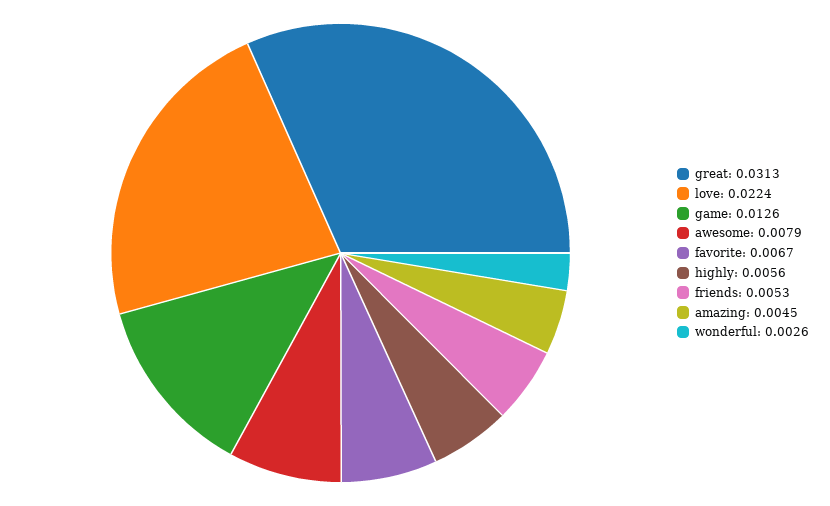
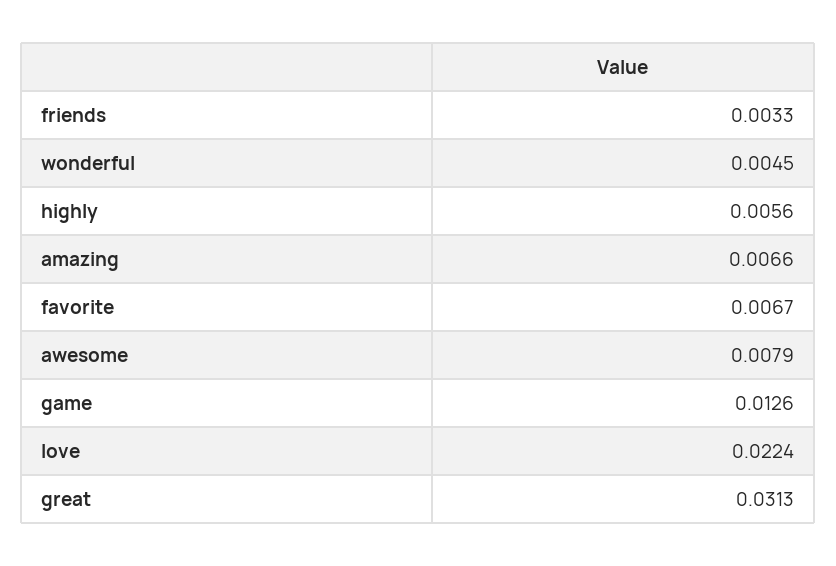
friends: 0.0053 -> 0.0033
amazing: 0.0045 -> 0.0066
wonderful: 0.0026 -> 0.0045

